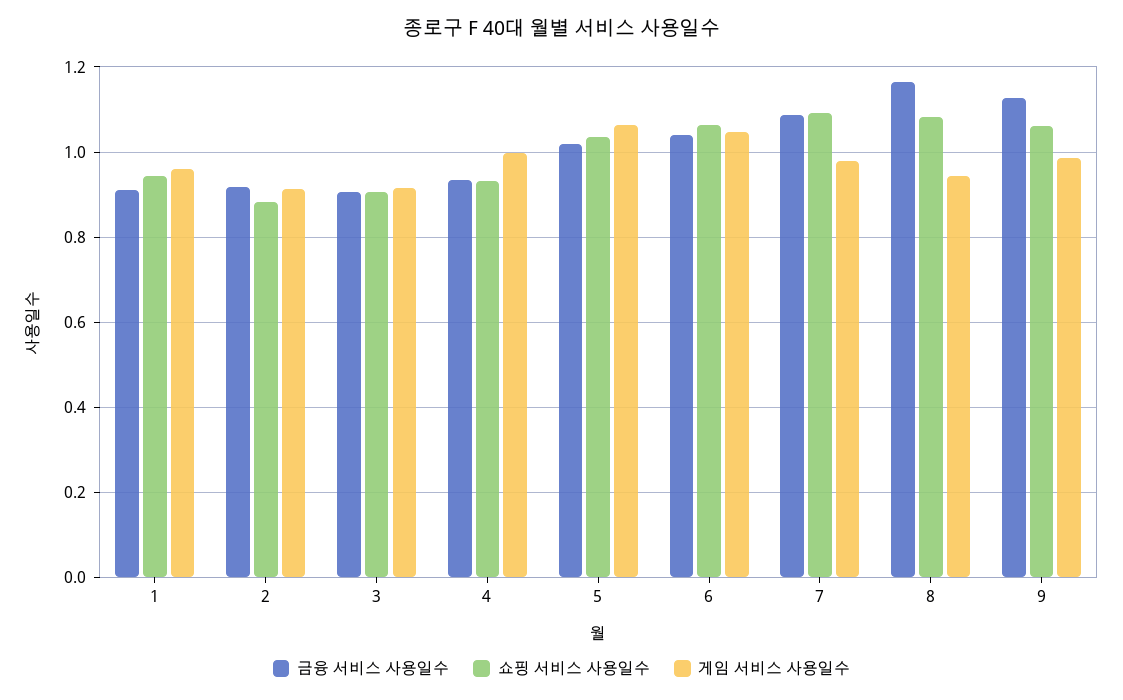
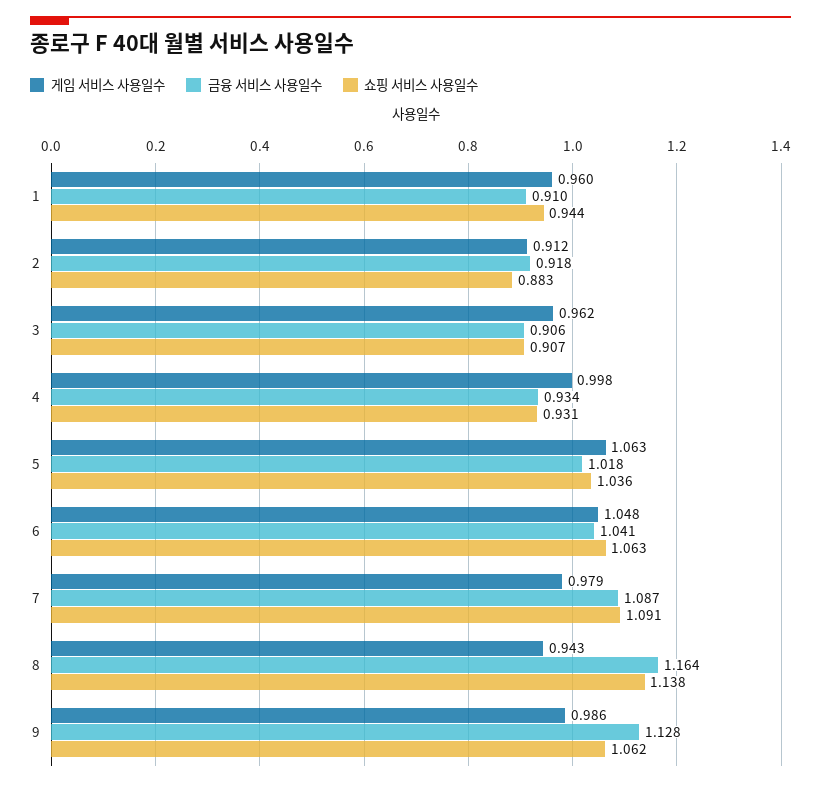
게임 서비스 사용일수, 3: 0.92 -> 0.962
쇼핑 서비스 사용일수, 8: 1.08 -> 1.138

